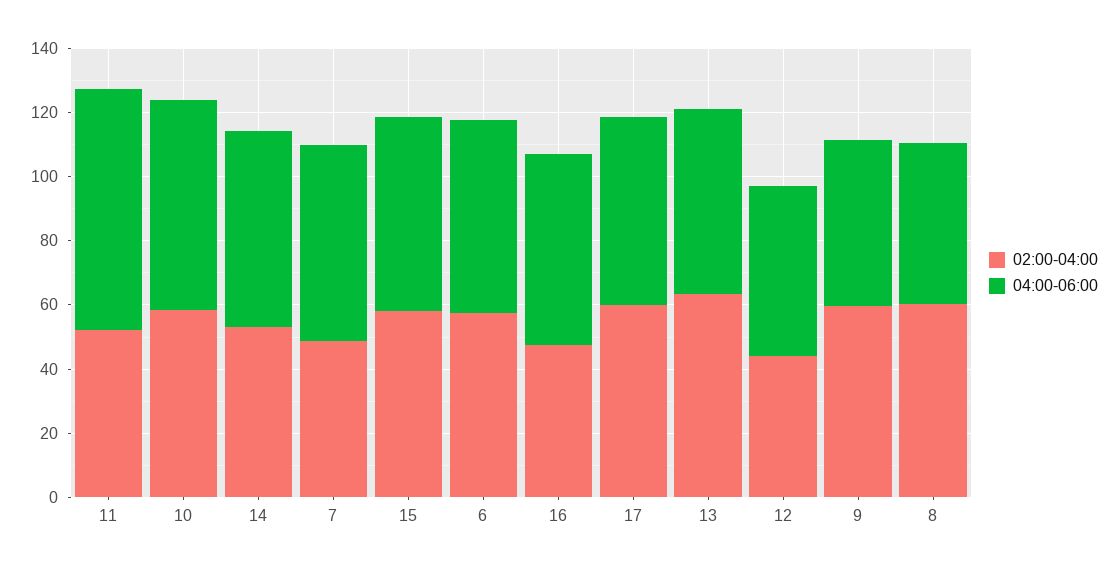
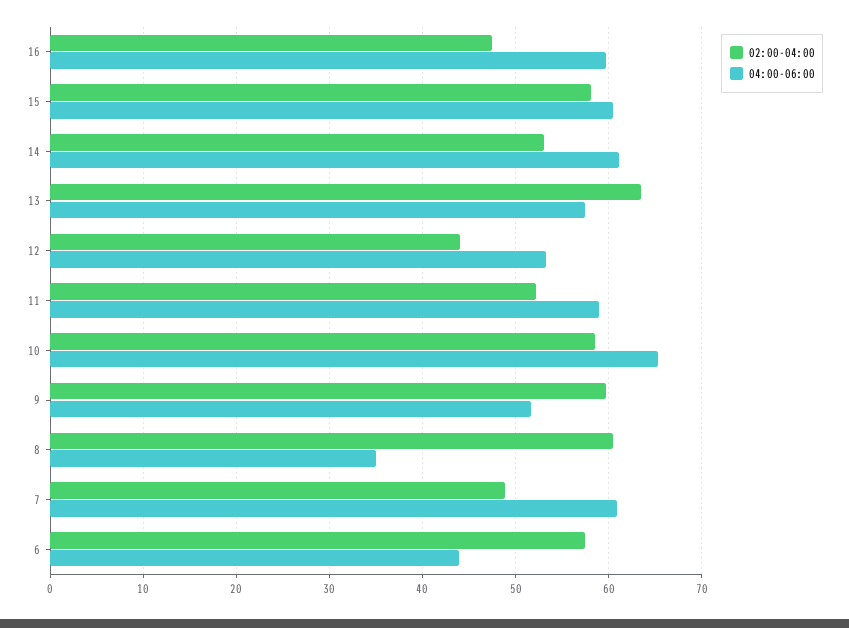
04:00-06:00, 11: 75 -> 59
04:00-06:00, 6: 60 -> 44
02:00-04:00, 17: 60 -> none
04:00-06:00, 17: 60 -> none
04:00-06:00, 8: 50 -> 35

